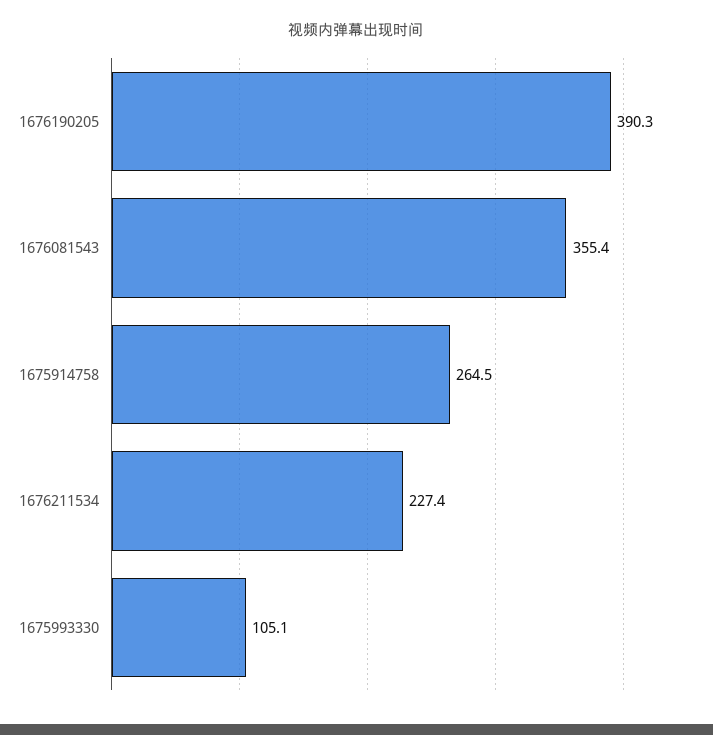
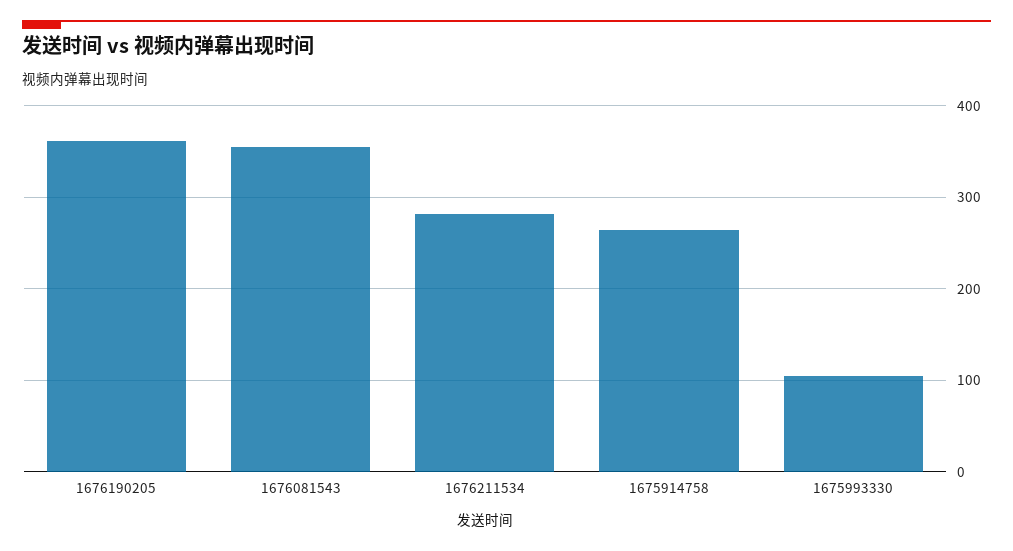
1676190205: 390.3 -> 360
1676211534: 227.4 -> 280

